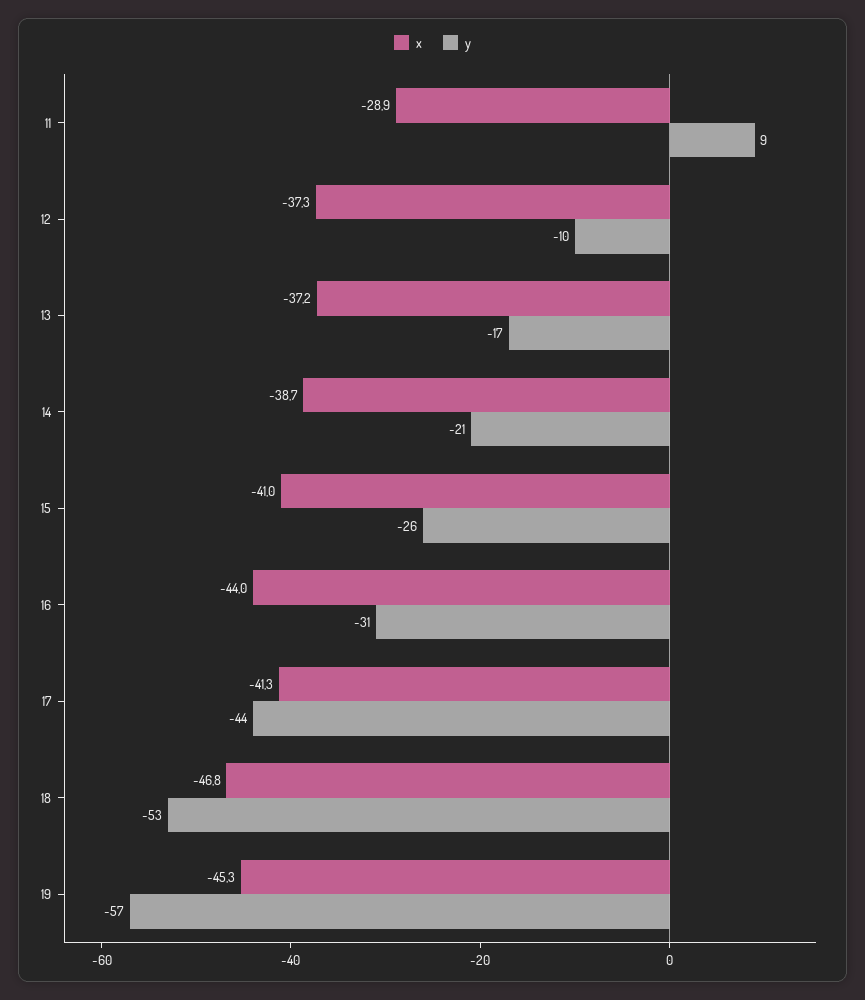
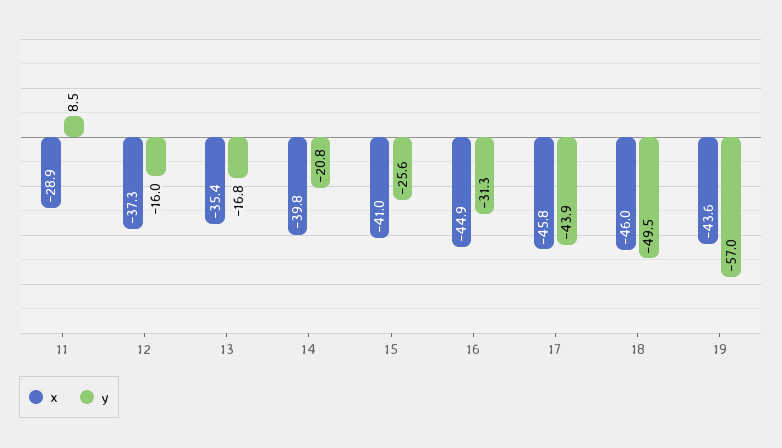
y, 12: -10 -> -16
x, 13: -37.2 -> -35.4
x, 14: -38.7 -> -39.8
x, 16: -44 -> -44.9
x, 17: -41.3 -> -45.8
x, 18: -46.8 -> -46
y, 18: -53 -> -49.5
x, 19: -45.3 -> -43.6

